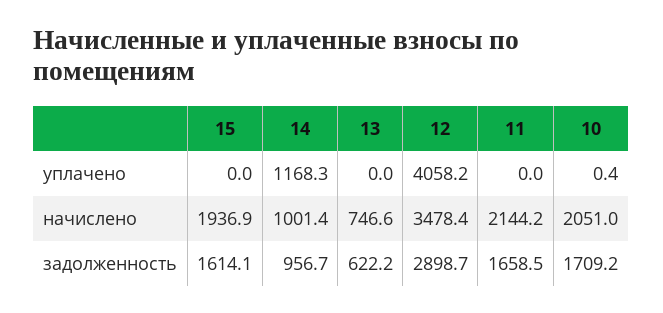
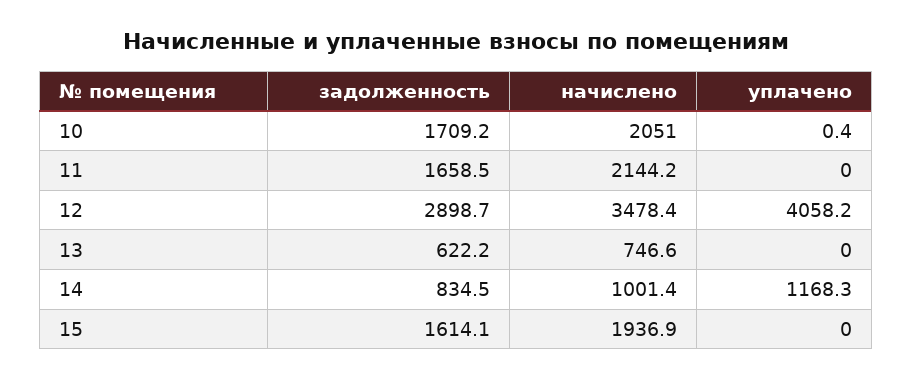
14, задолженность: 956.7 -> 834.5

